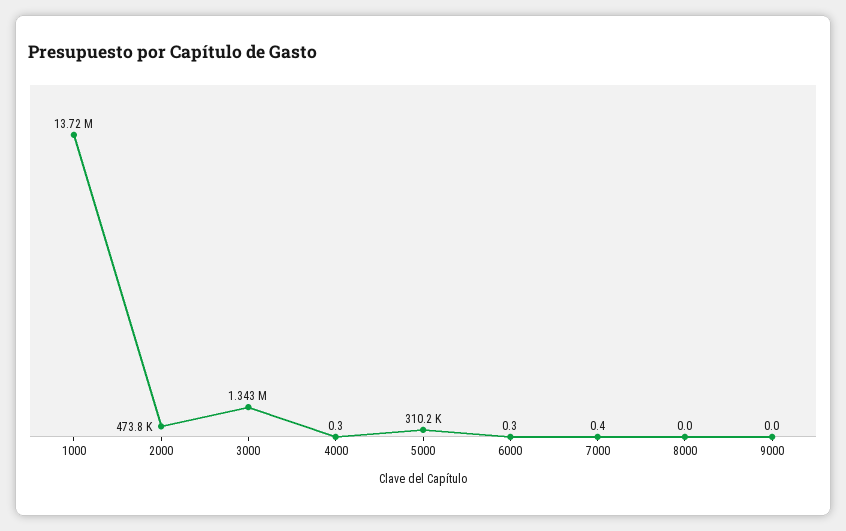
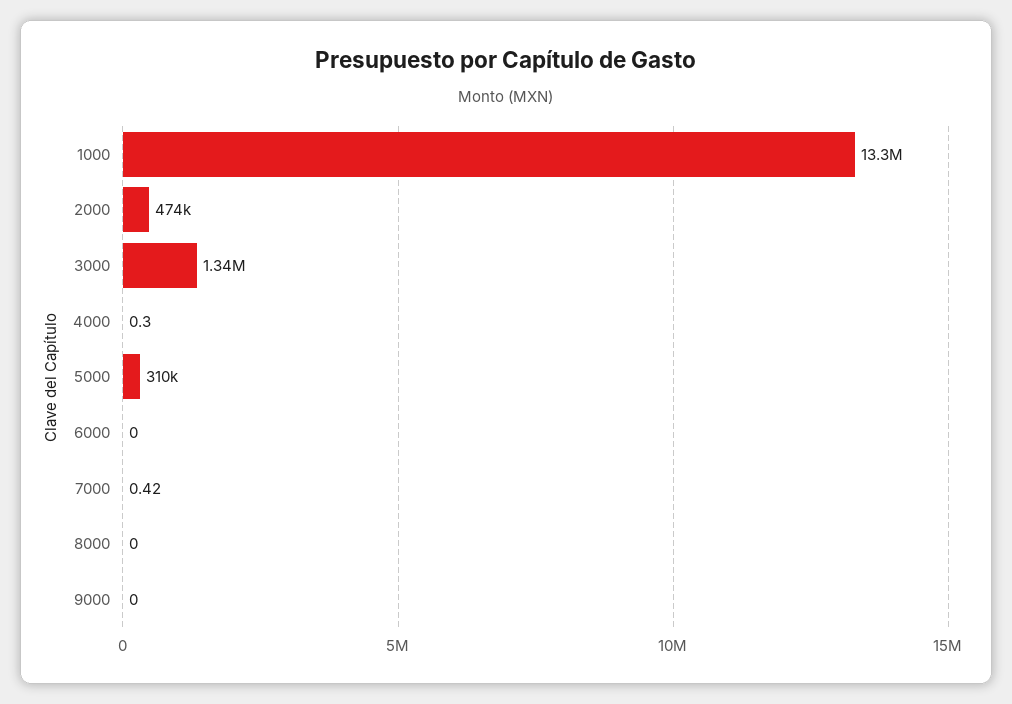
1000: 13720000 -> 13300000
6000: 0.3 -> 0

